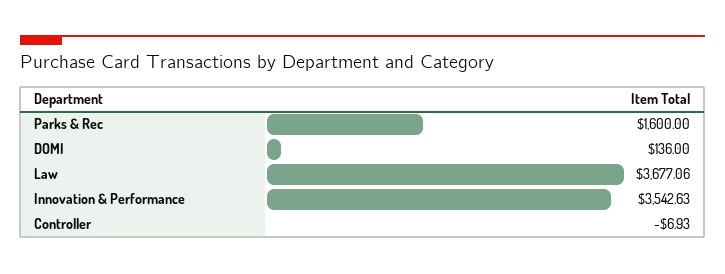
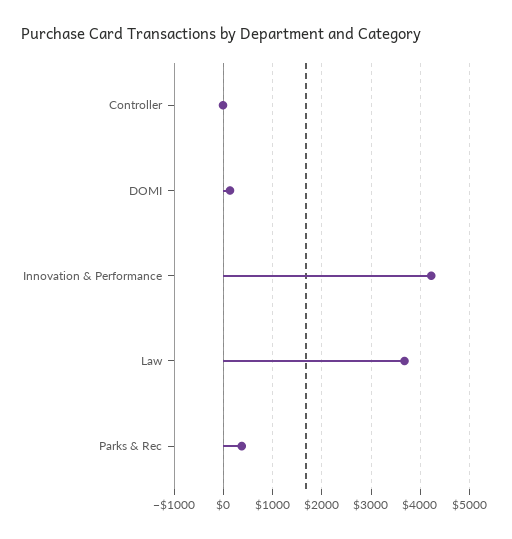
Parks & Rec: 1600 -> 400
Innovation & Performance: 3542.63 -> 4200

